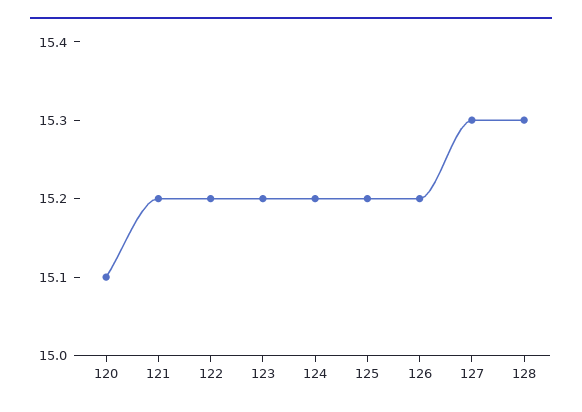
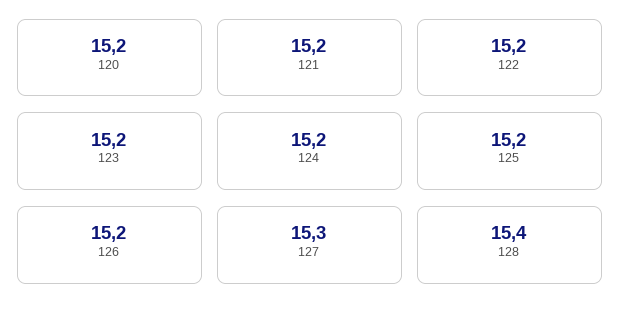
120: 15.1 -> 15.2
128: 15.3 -> 15.4

